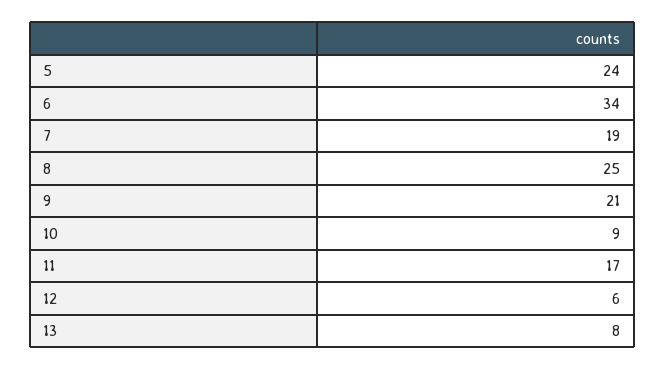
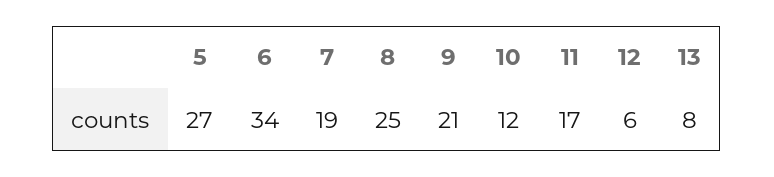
5: 24 -> 27
10: 9 -> 12

